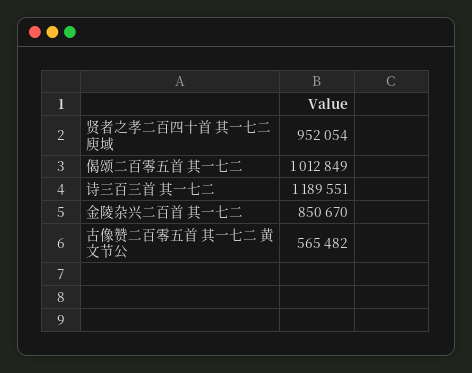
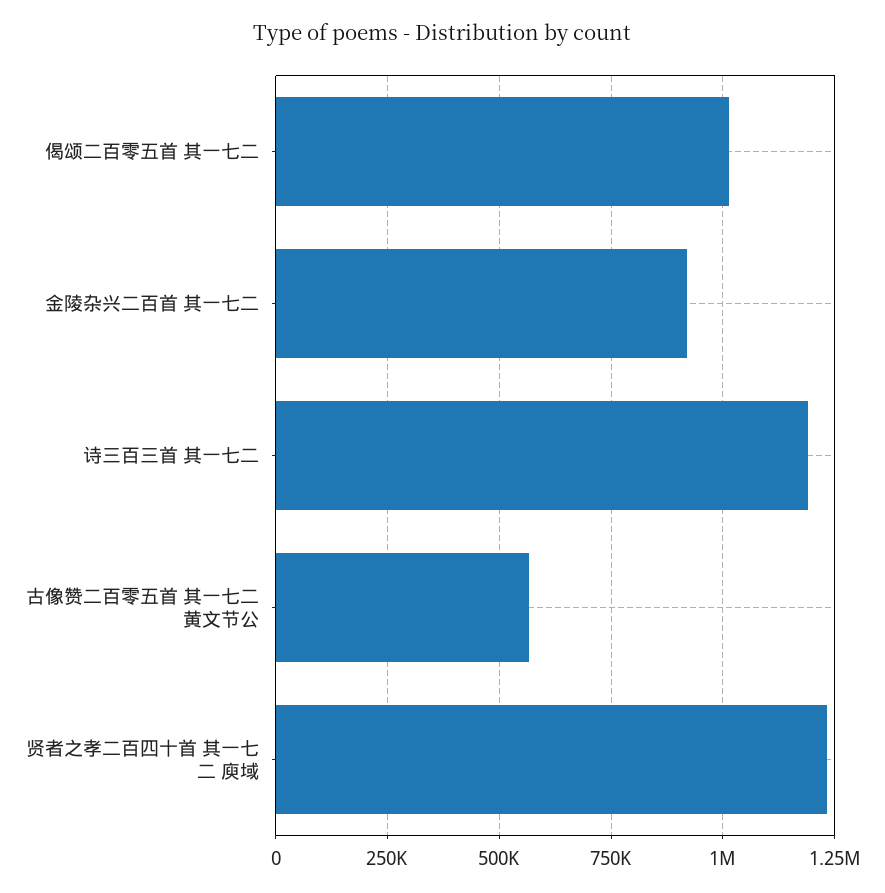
贤者之孝二百四十首 其一七二 庾域: 952054 -> 1225000
金陵杂兴二百首 其一七二: 850670 -> 925000

